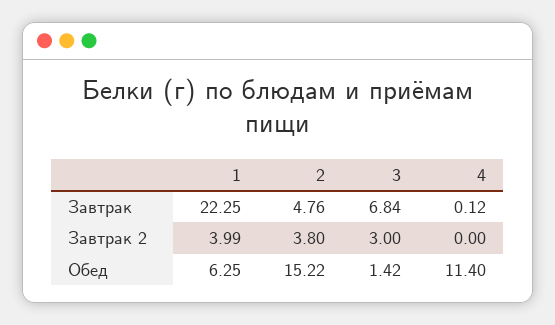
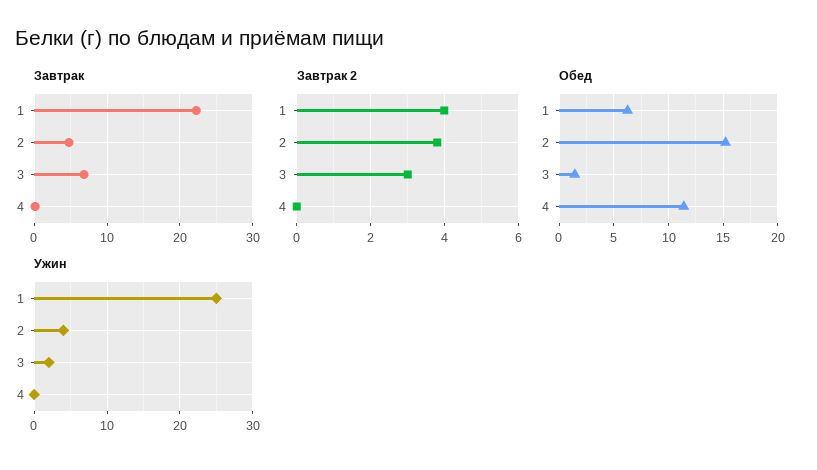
Ужин, 1: none -> 25
Ужин, 2: none -> 4
Ужин, 3: none -> 2
Ужин, 4: none -> 0

